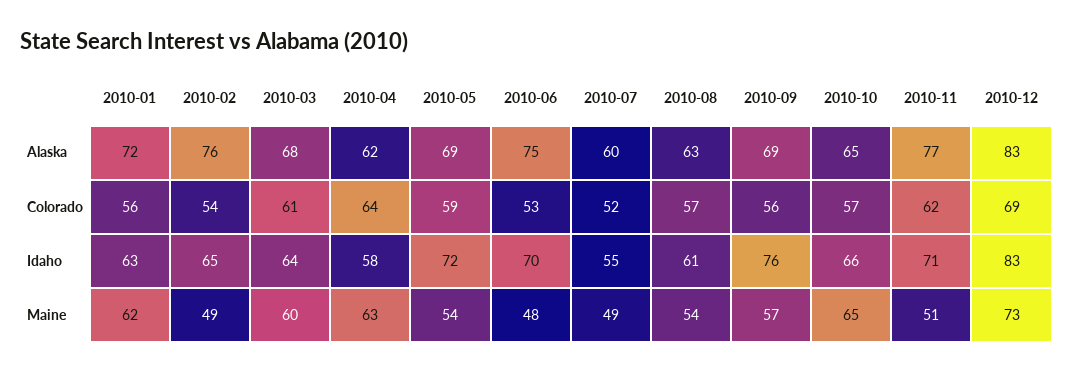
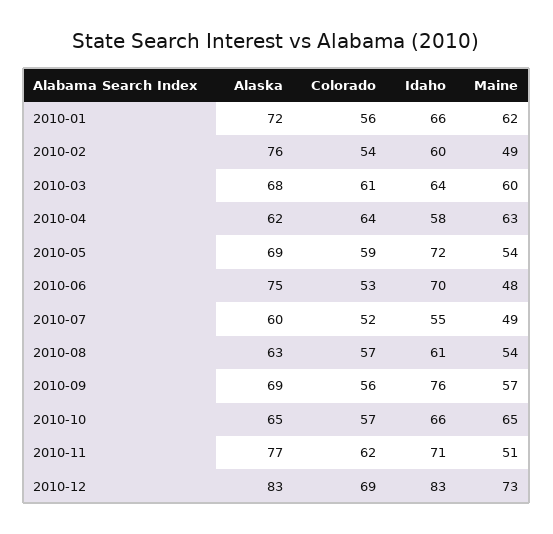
2010-01, Idaho: 63 -> 66
2010-02, Idaho: 65 -> 60

